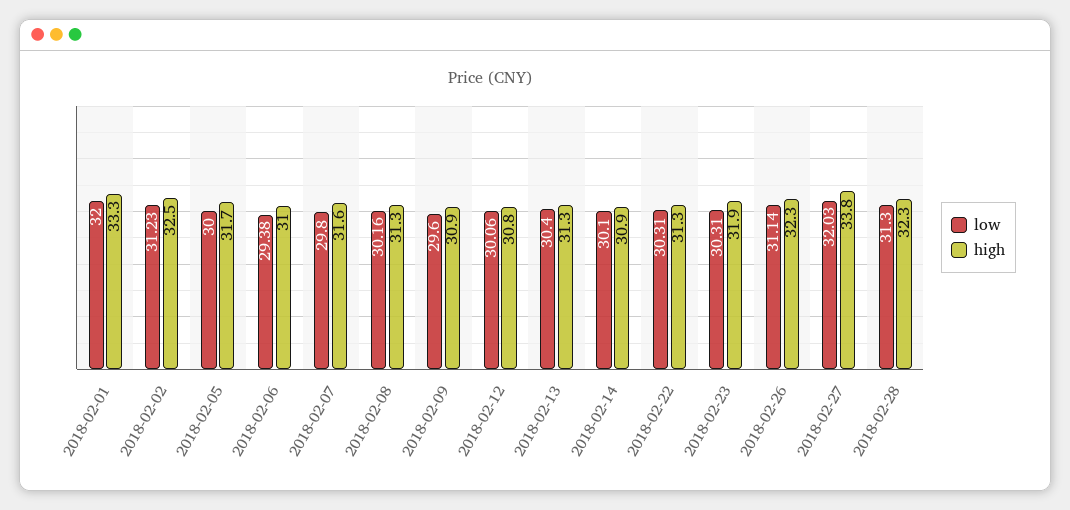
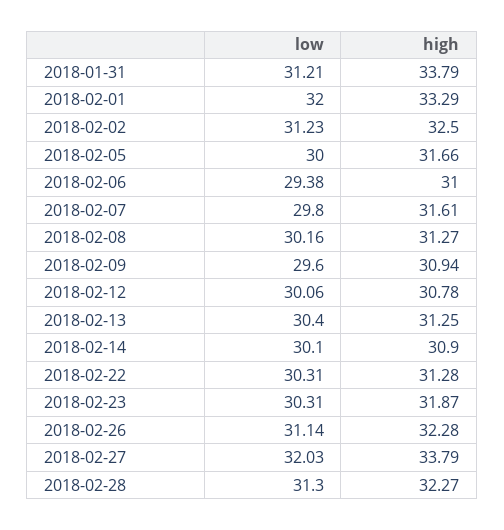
low, 2018-01-31: none -> 31.21
high, 2018-01-31: none -> 33.79

